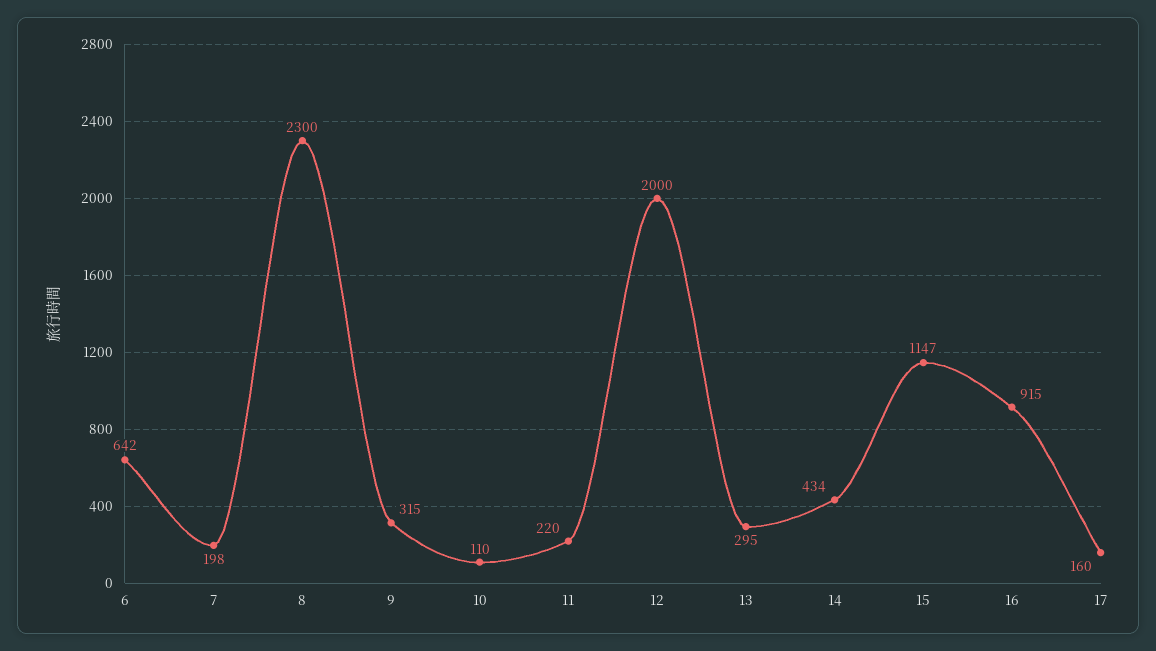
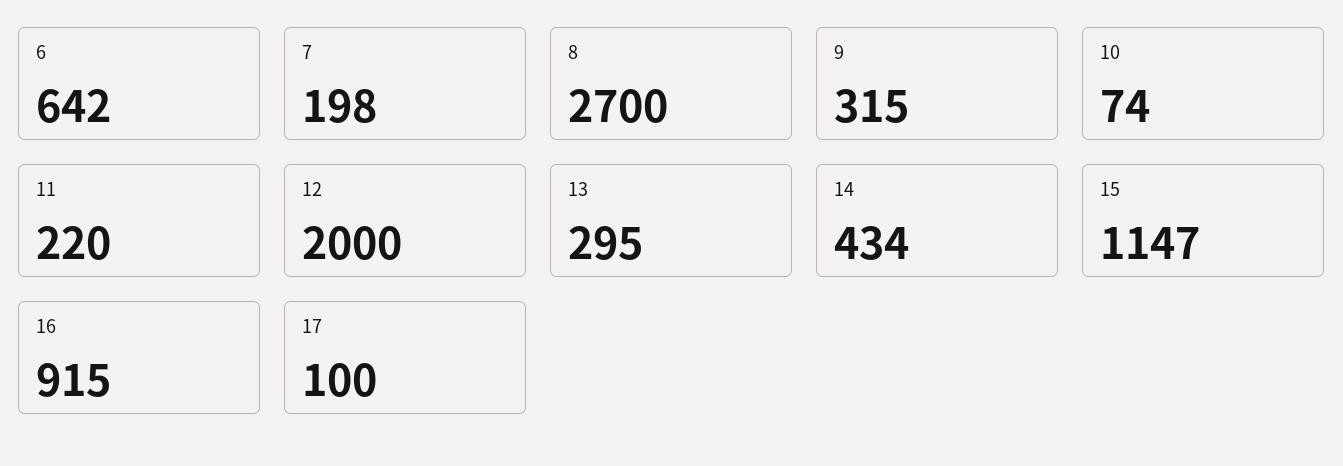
8: 2300 -> 2700
10: 110 -> 74
17: 160 -> 100

